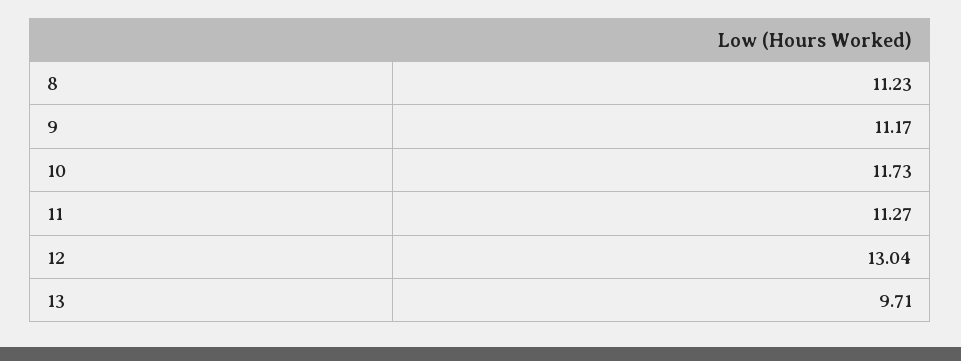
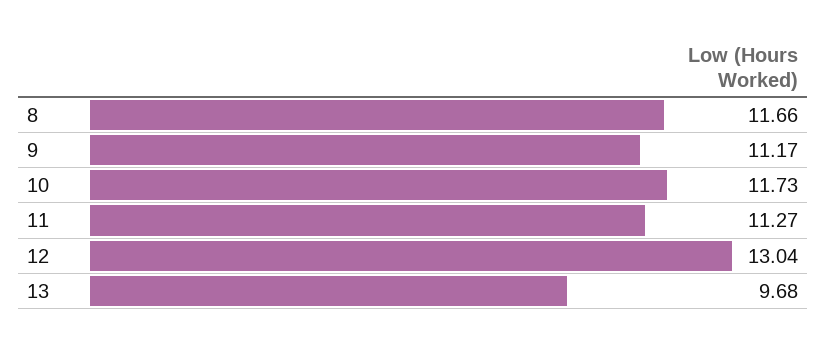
8: 11.23 -> 11.66
13: 9.71 -> 9.68

